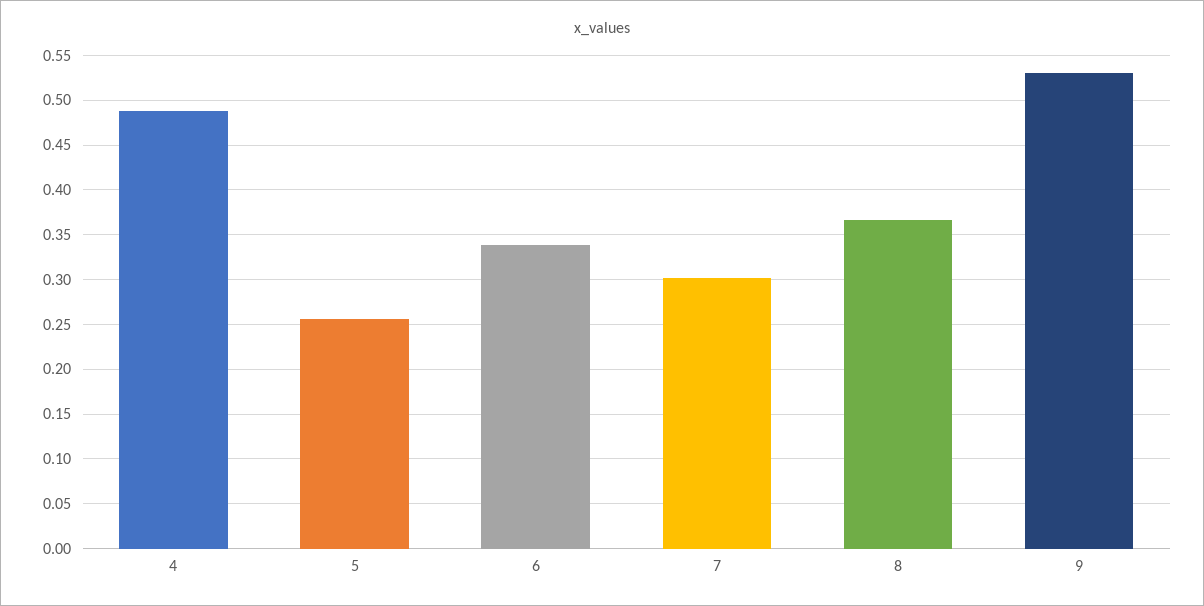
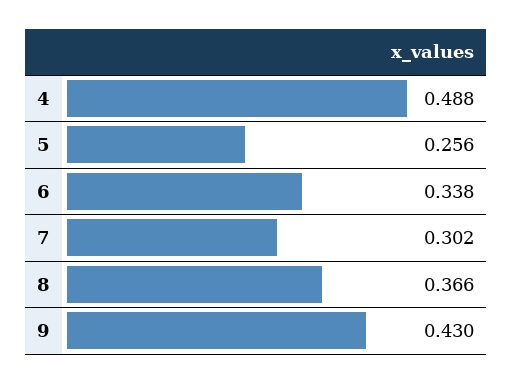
9: 0.53 -> 0.43

